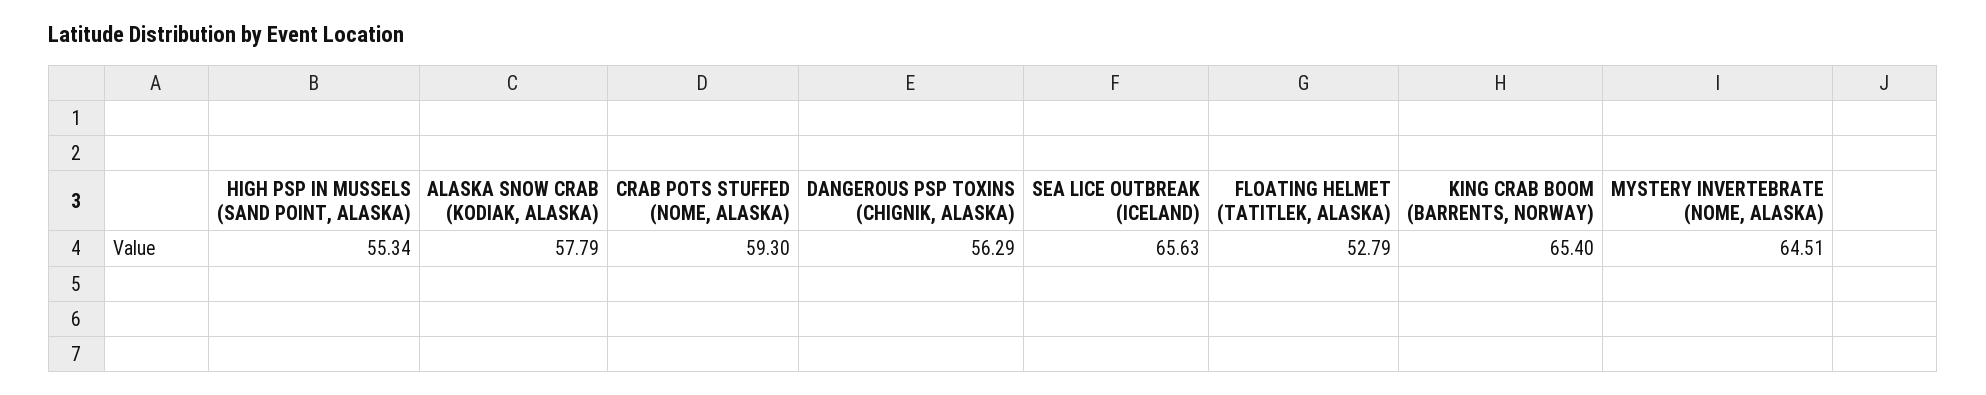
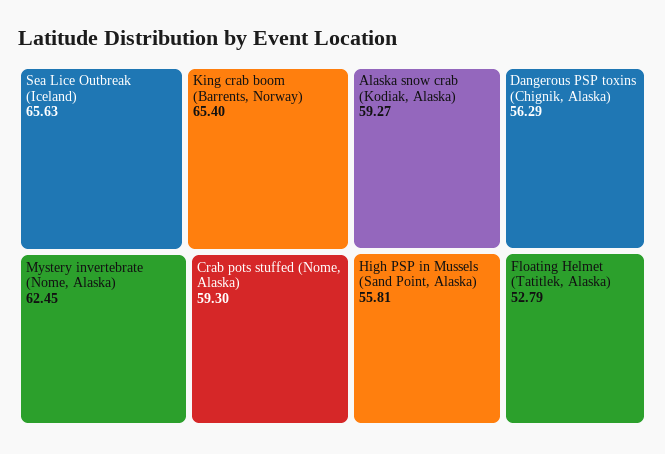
HIGH PSP IN MUSSELS (SAND POINT, ALASKA): 55.34 -> 55.81
ALASKA SNOW CRAB (KODIAK, ALASKA): 57.79 -> 59.27
MYSTERY INVERTEBRATE (NOME, ALASKA): 64.51 -> 62.45

